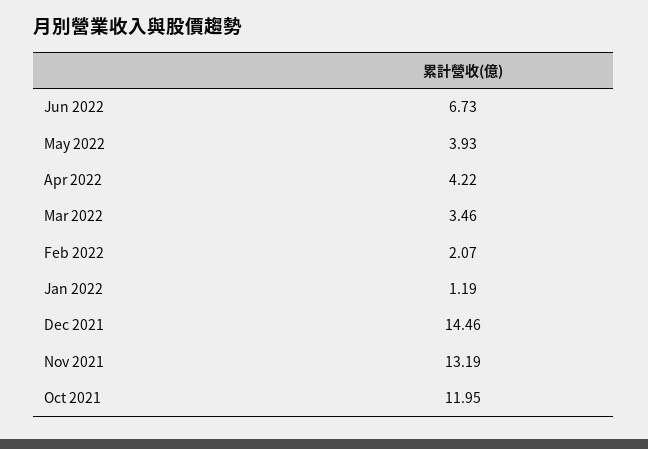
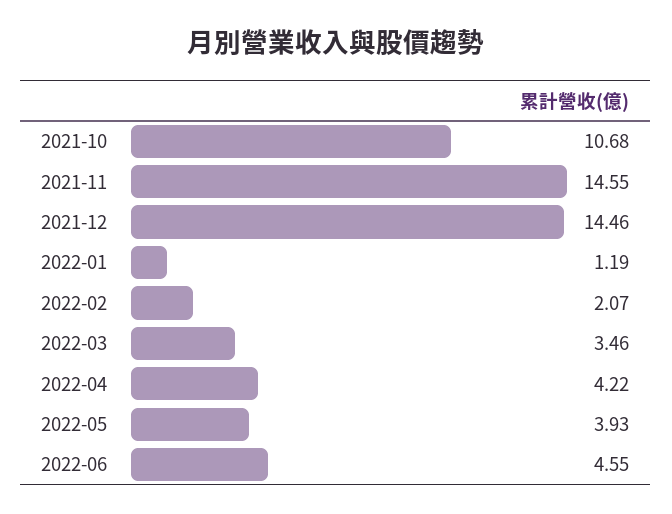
Jun 2022: 6.73 -> 4.55
Nov 2021: 13.19 -> 14.55
Oct 2021: 11.95 -> 10.68

